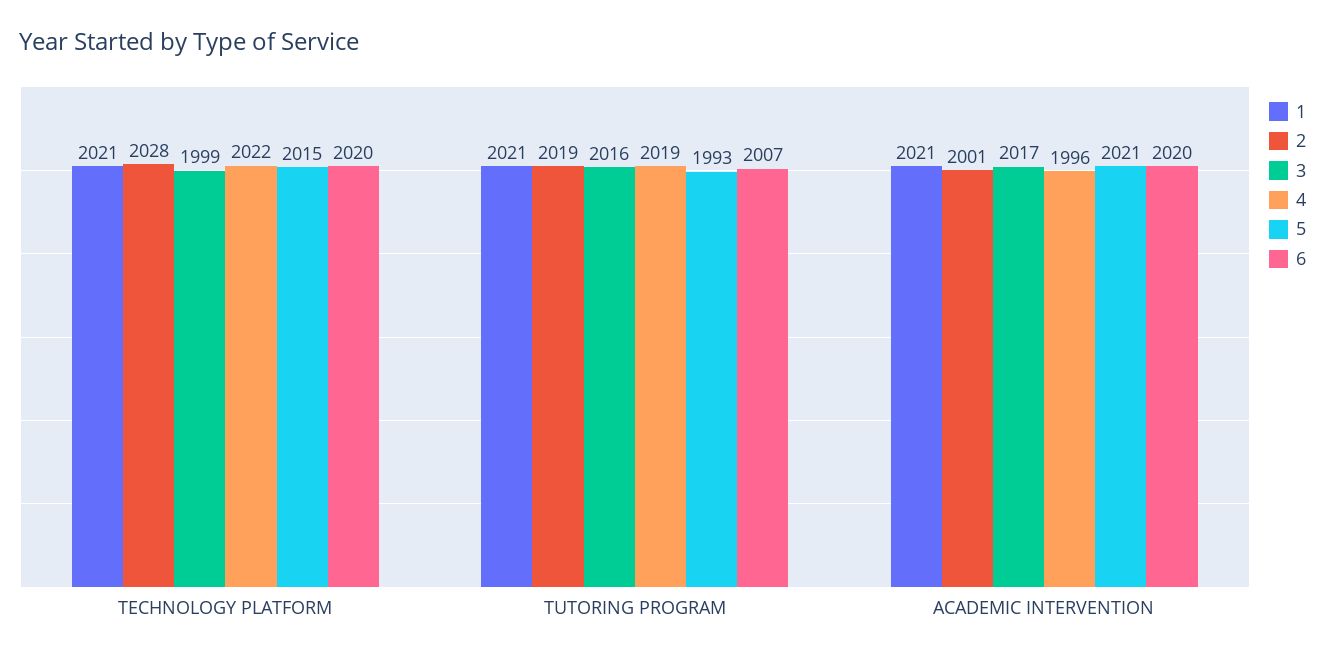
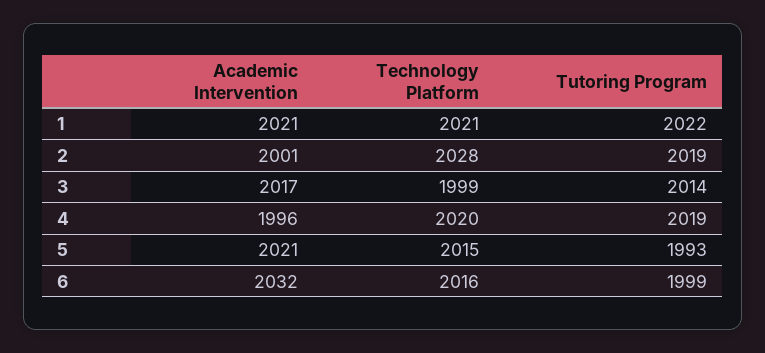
4, TECHNOLOGY PLATFORM: 2022 -> 2020
6, TECHNOLOGY PLATFORM: 2020 -> 2016
1, TUTORING PROGRAM: 2021 -> 2022
3, TUTORING PROGRAM: 2016 -> 2014
6, TUTORING PROGRAM: 2007 -> 1999
6, ACADEMIC INTERVENTION: 2020 -> 2032

